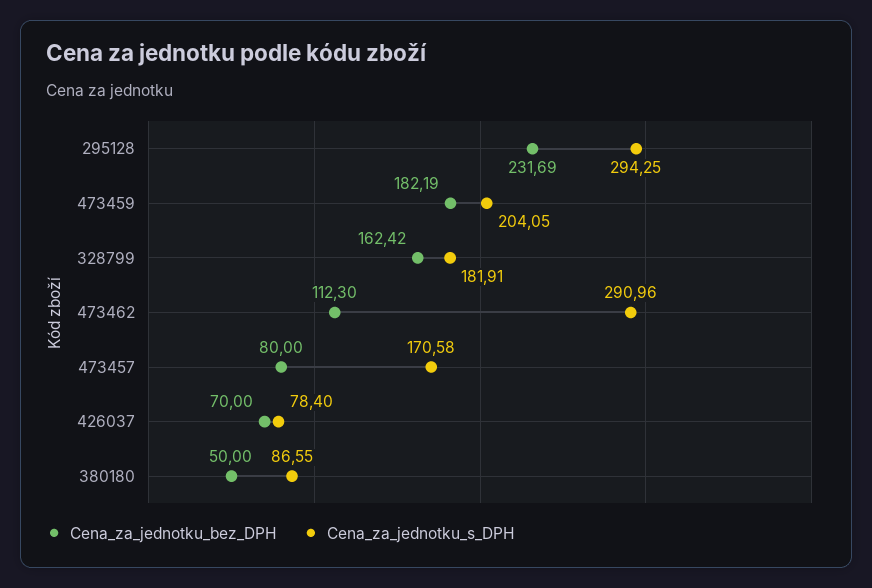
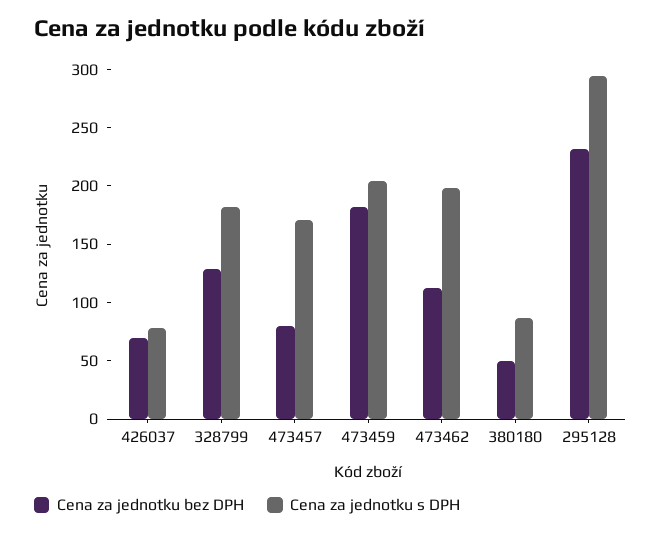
Cena_za_jednotku_bez_DPH, 328799: 162.42 -> 130
Cena_za_jednotku_s_DPH, 473462: 290.96 -> 200

